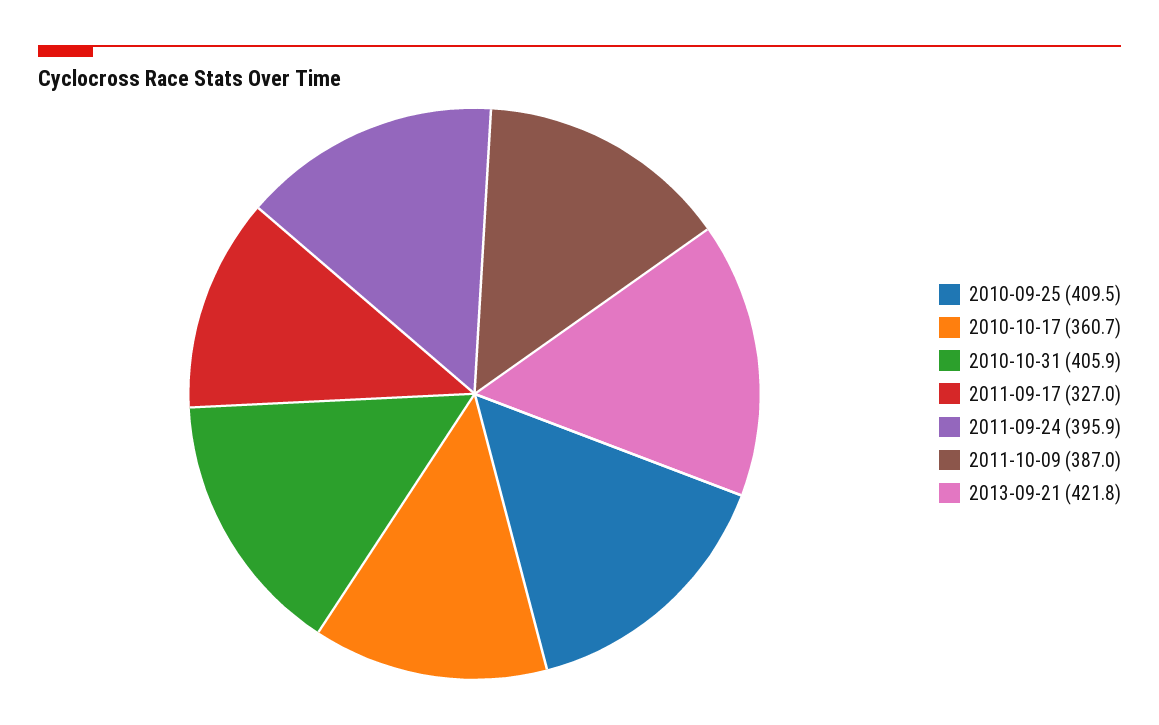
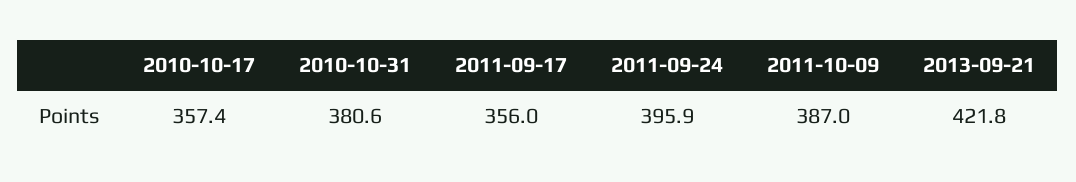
2010-09-25: 409.5 -> none
2010-10-17: 360.7 -> 357.4
2010-10-31: 405.9 -> 380.6
2011-09-17: 327 -> 356

